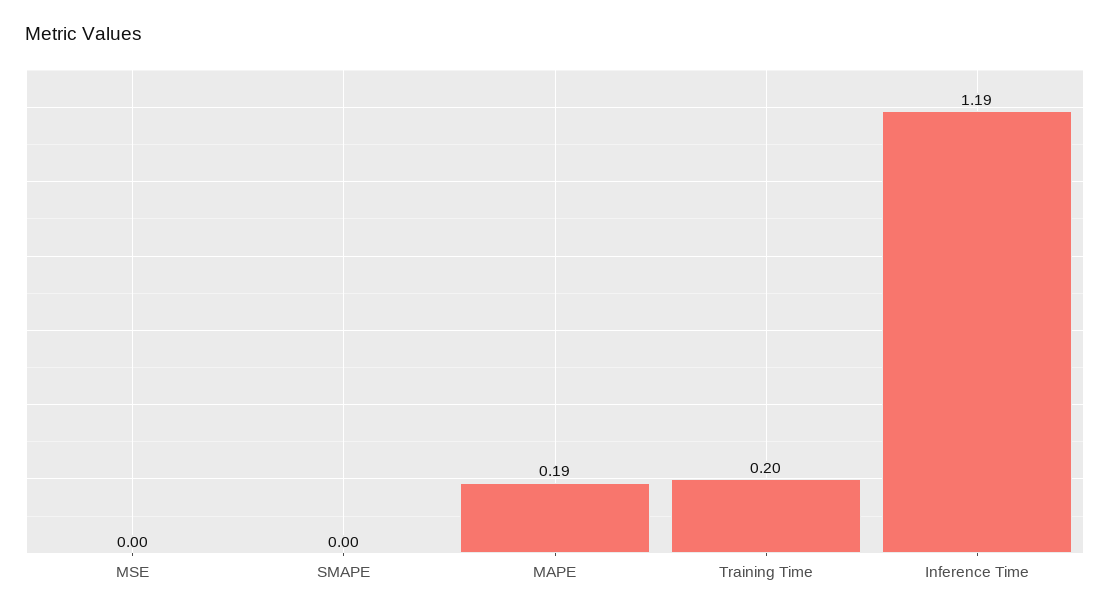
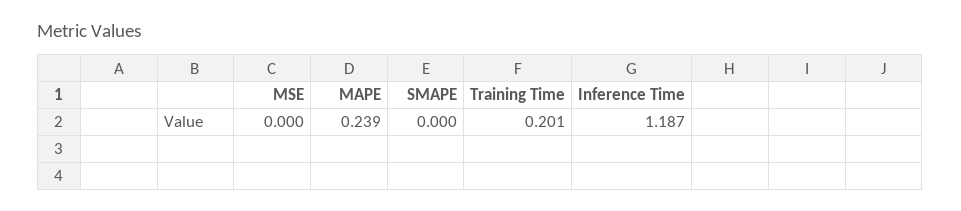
MAPE: 0.19 -> 0.239

